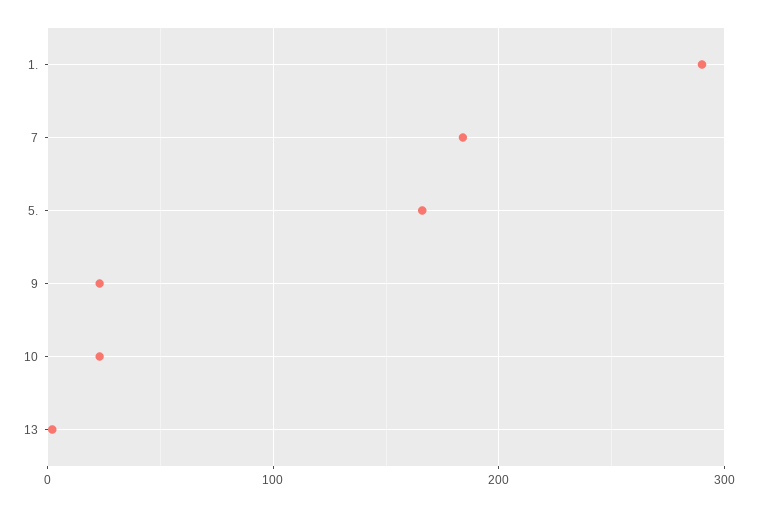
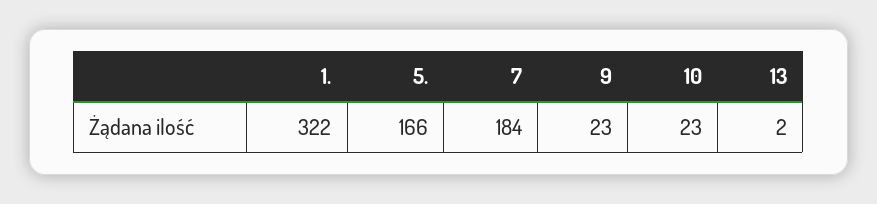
1.: 290 -> 322

